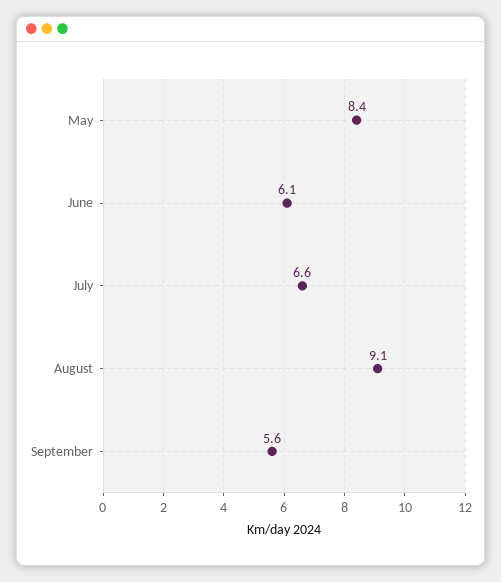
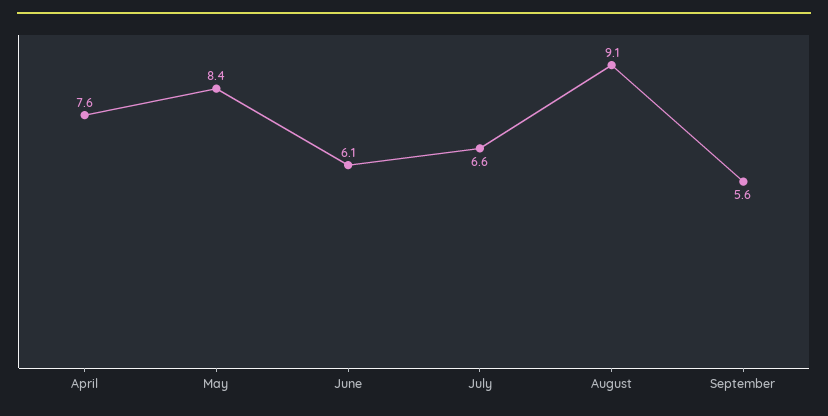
April: none -> 7.6

